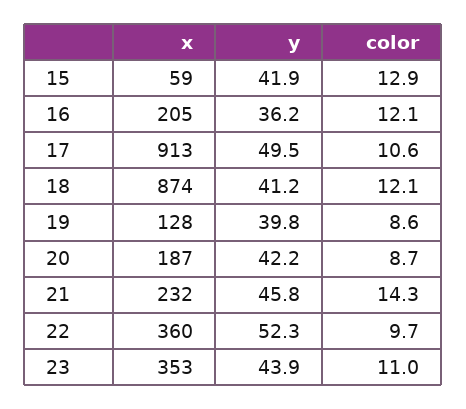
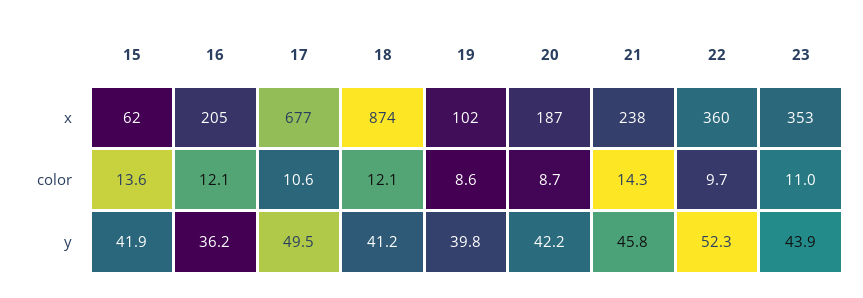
x, 15: 59 -> 62
color, 15: 12.9 -> 13.6
x, 17: 913 -> 677
x, 19: 128 -> 102
x, 21: 232 -> 238

